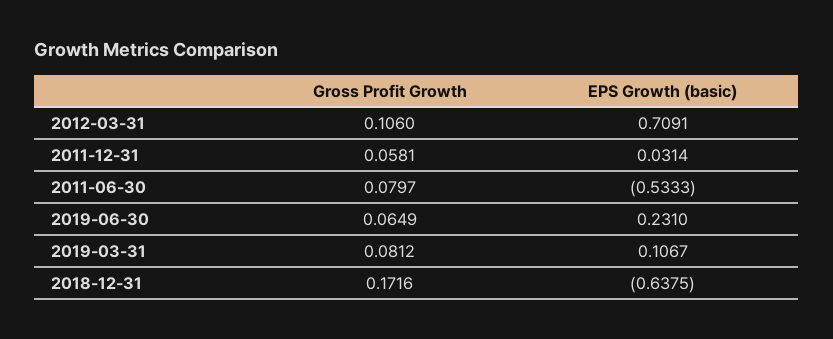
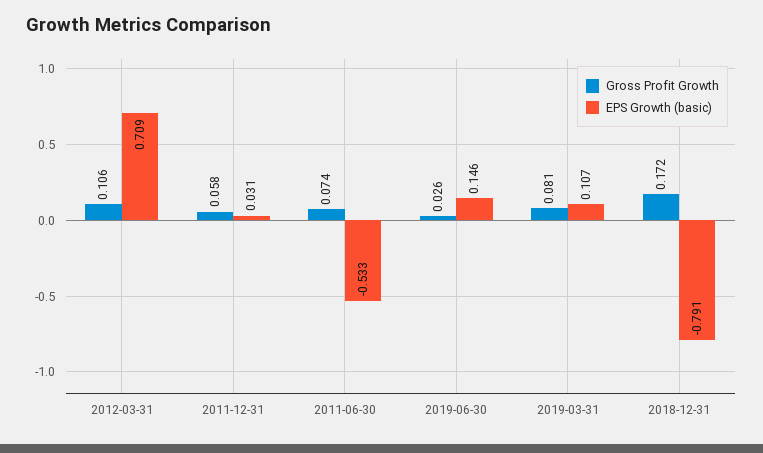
Gross Profit Growth, 2011-06-30: 0.0797 -> 0.074
Gross Profit Growth, 2019-06-30: 0.0649 -> 0.026
EPS Growth (basic), 2019-06-30: 0.231 -> 0.146
EPS Growth (basic), 2018-12-31: -0.6375 -> -0.791

